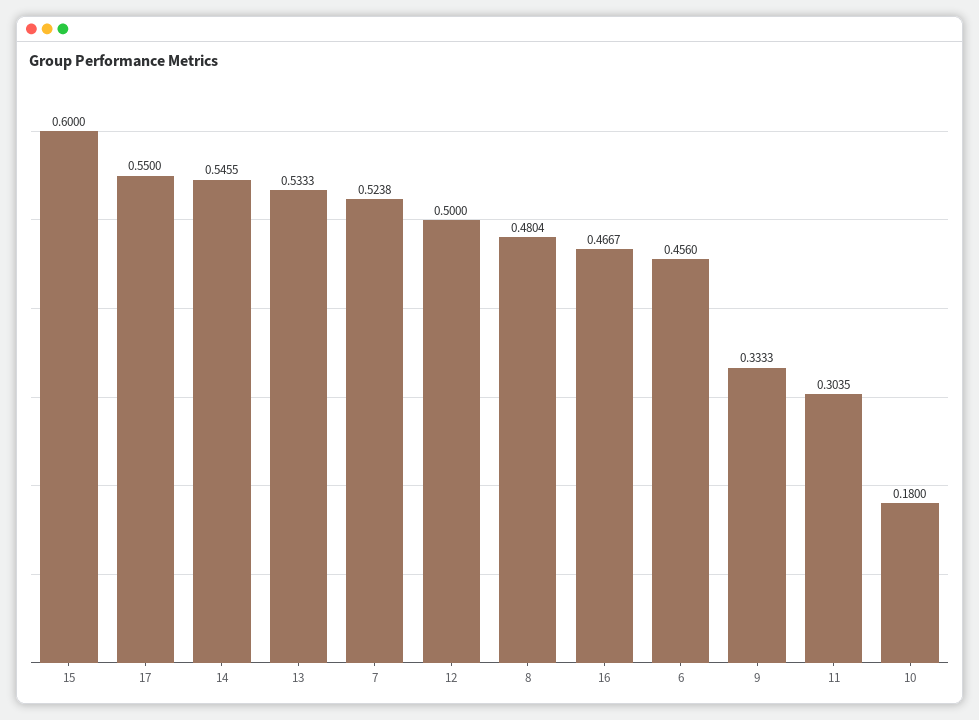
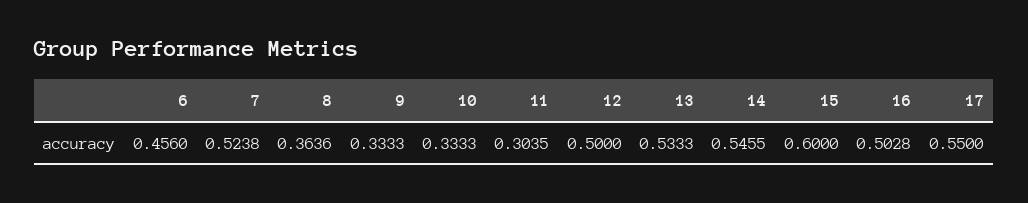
8: 0.4804 -> 0.3636
16: 0.4667 -> 0.5028
10: 0.18 -> 0.3333

